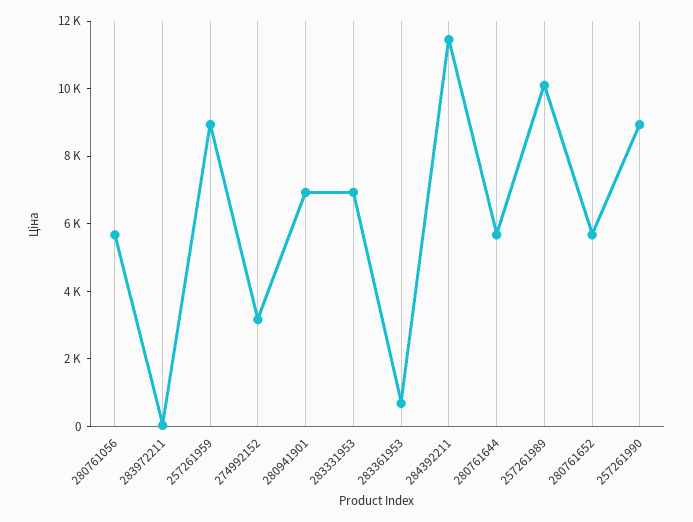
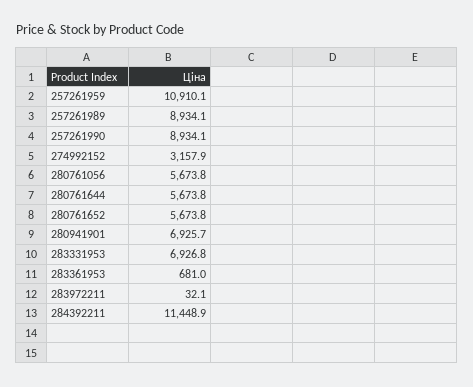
257261959: 9000 -> 10910.1
257261989: 10000 -> 8934.1

